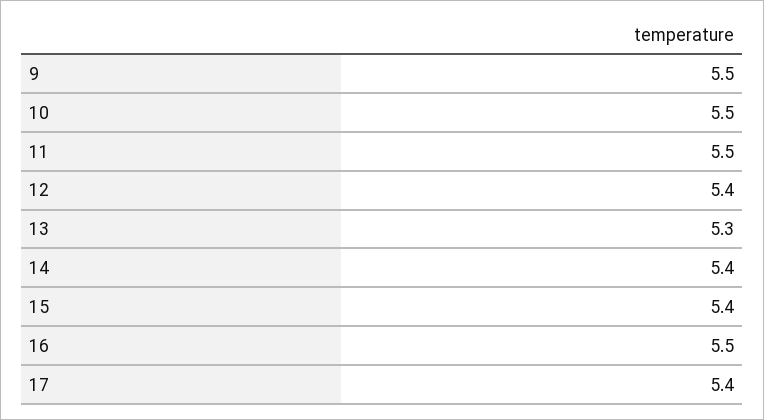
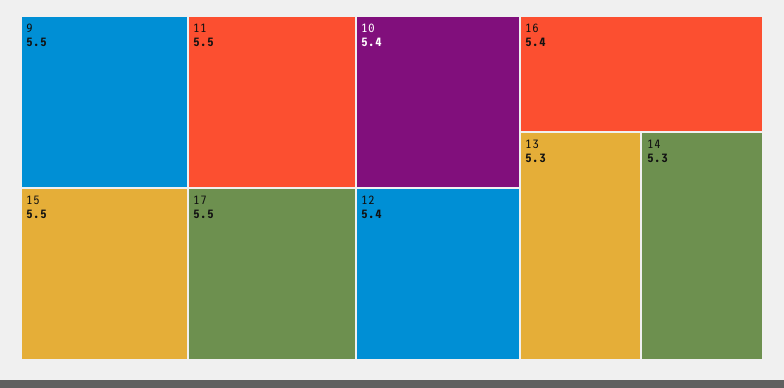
10: 5.5 -> 5.4
14: 5.4 -> 5.3
15: 5.4 -> 5.5
16: 5.5 -> 5.4
17: 5.4 -> 5.5

